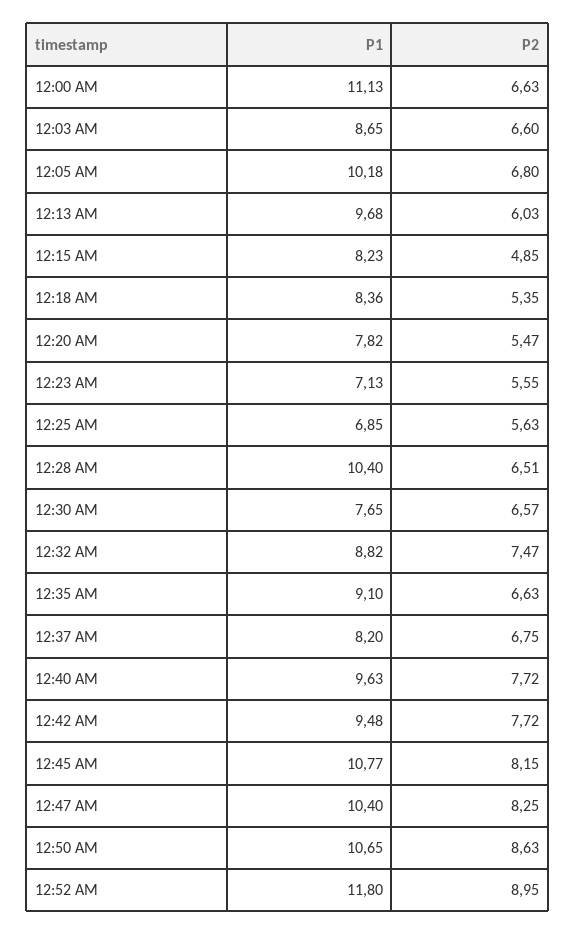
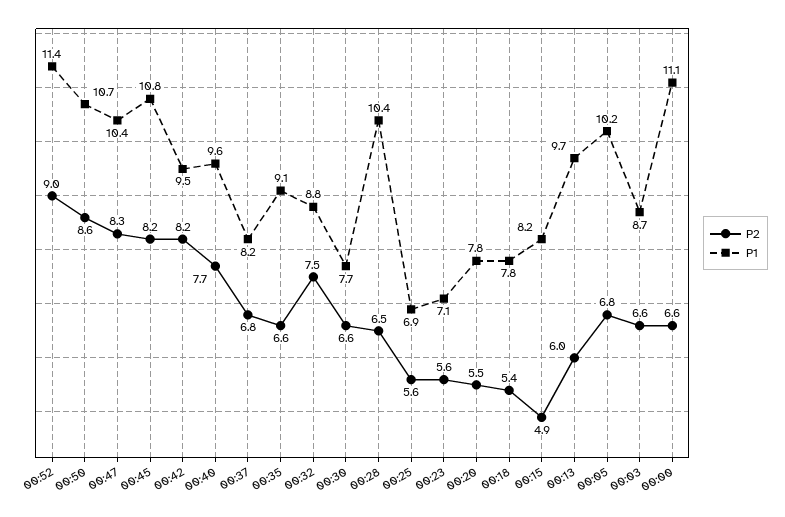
P1, 12:18 AM: 8.36 -> 7.8
P2, 12:42 AM: 7.72 -> 8.2
P1, 12:52 AM: 11.8 -> 11.4

